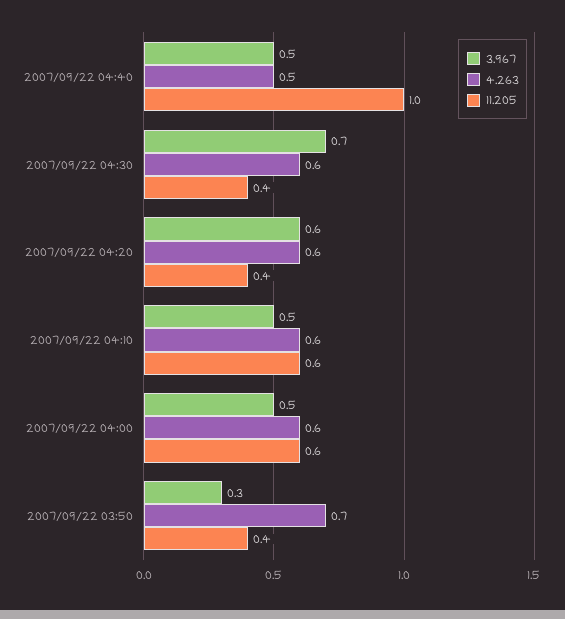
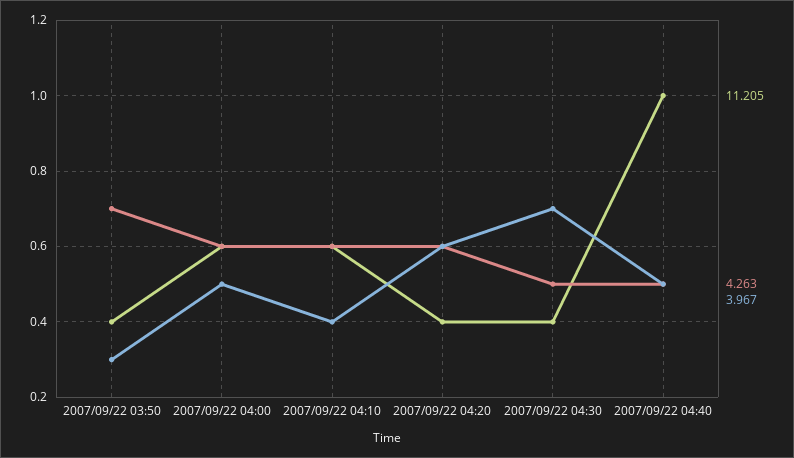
4.263, 2007/09/22 04:30: 0.6 -> 0.5
3.967, 2007/09/22 04:10: 0.5 -> 0.4

